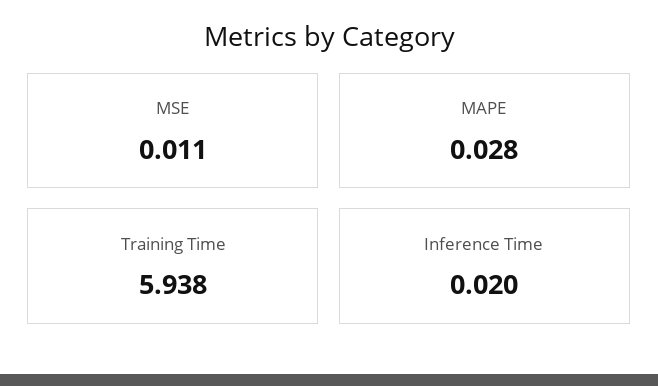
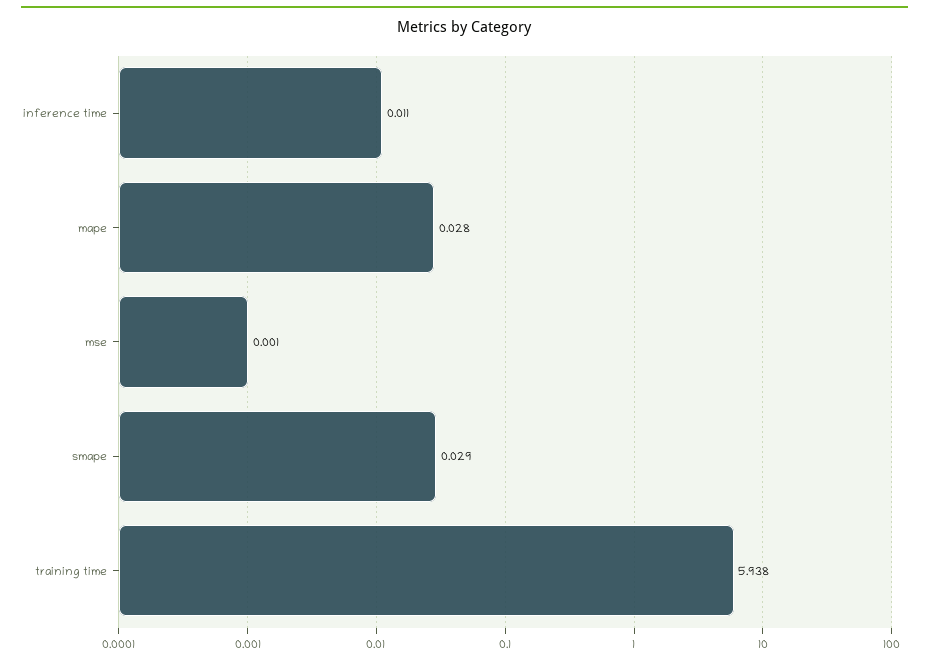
MSE: 0.011 -> 0.001
Inference Time: 0.02 -> 0.011
smape: none -> 0.029

